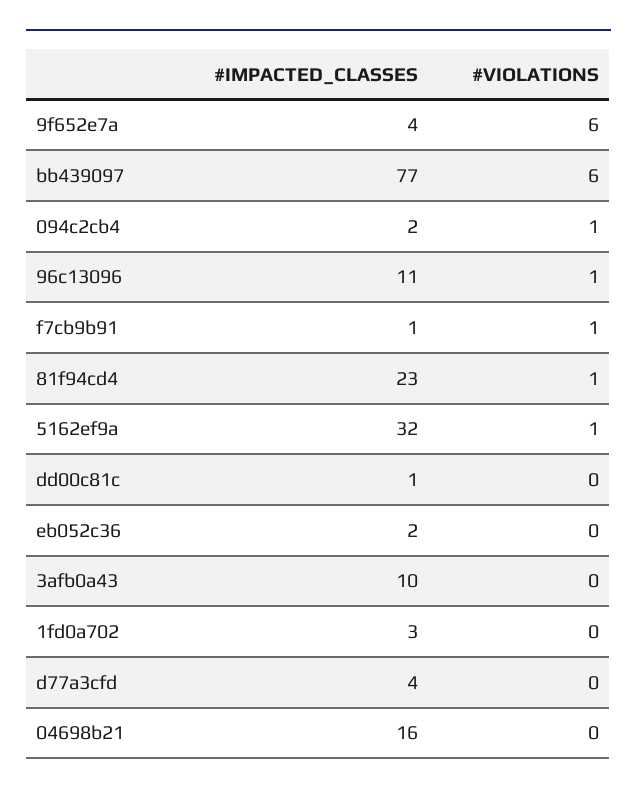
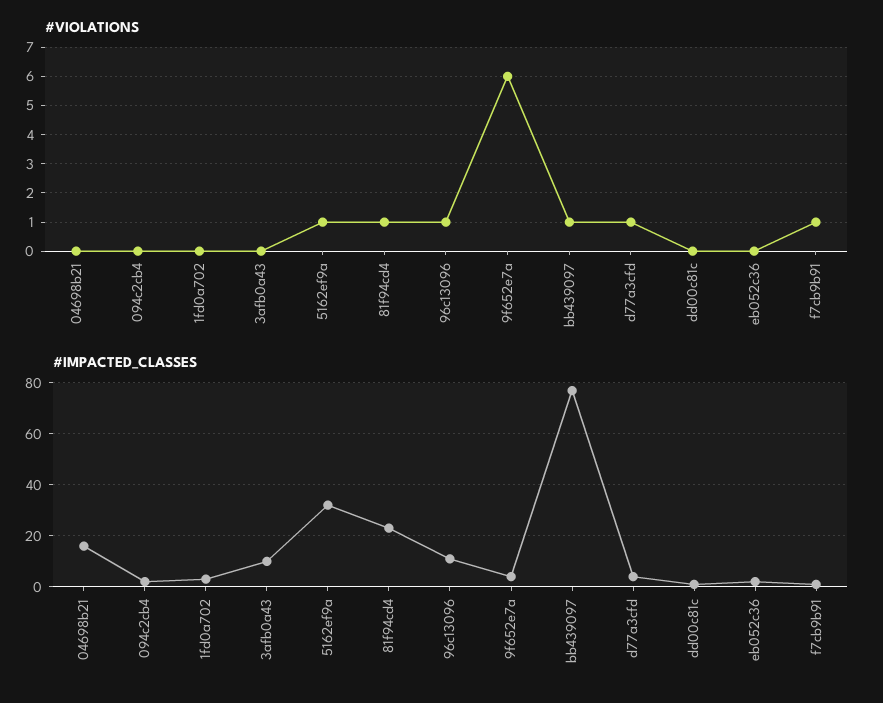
#VIOLATIONS, bb439097: 6 -> 1
#VIOLATIONS, 094c2cb4: 1 -> 0
#VIOLATIONS, d77a3cfd: 0 -> 1

